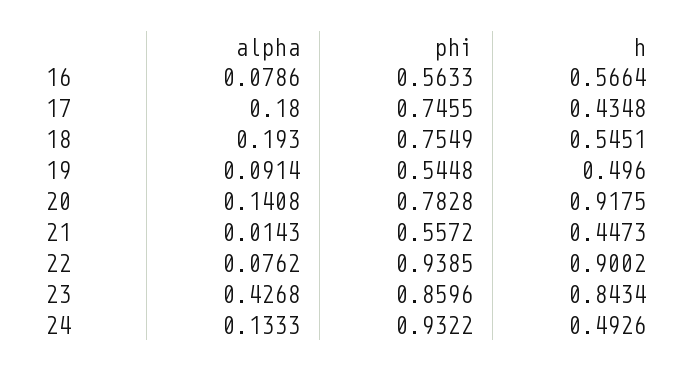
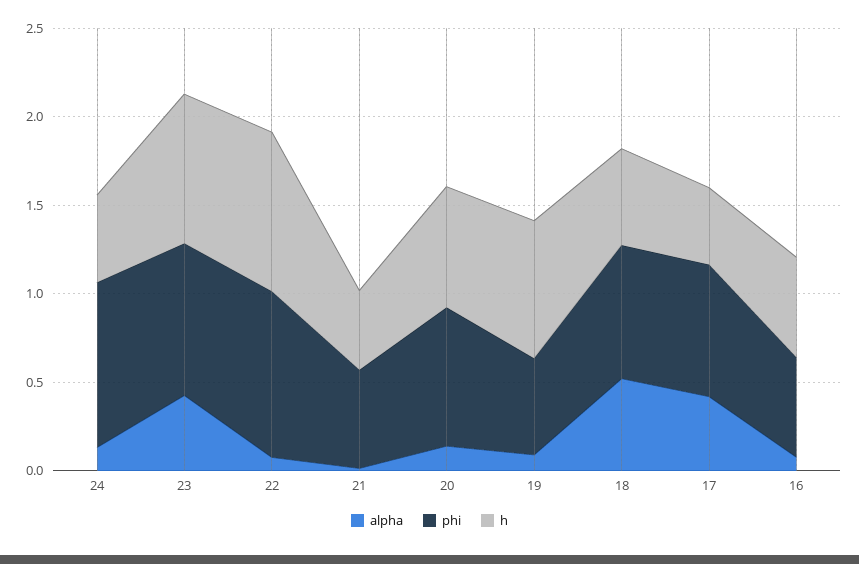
alpha, 17: 0.18 -> 0.4
alpha, 18: 0.193 -> 0.5
h, 19: 0.496 -> 0.8
h, 20: 0.9175 -> 0.7

